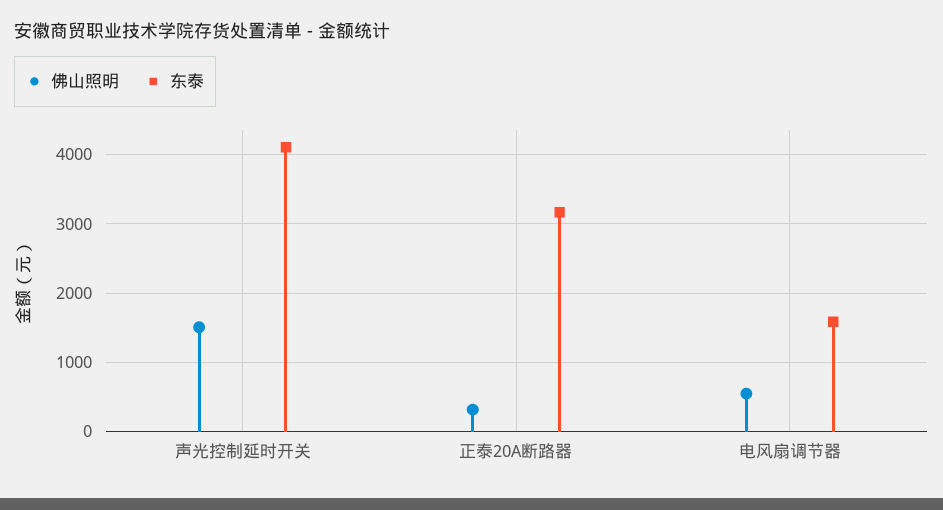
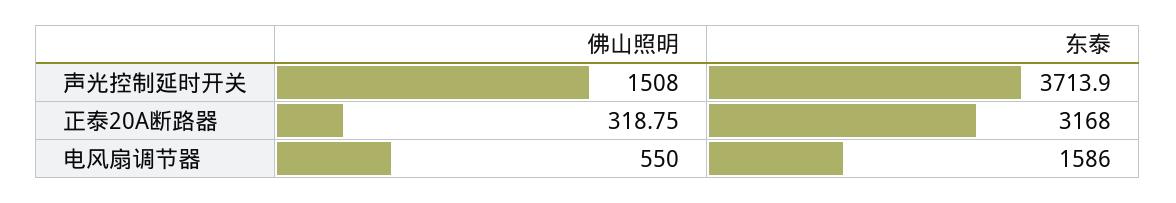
东泰, 声光控制延时开关: 4100 -> 3713.9

